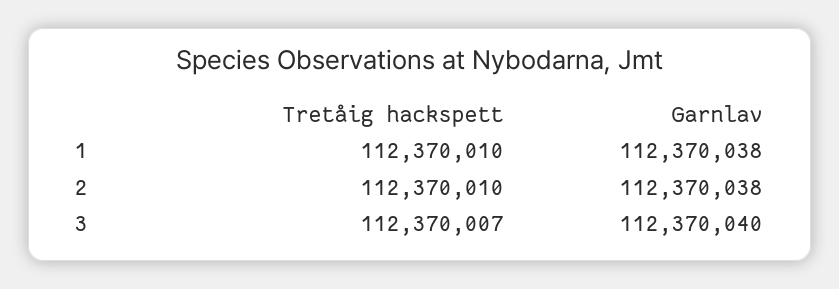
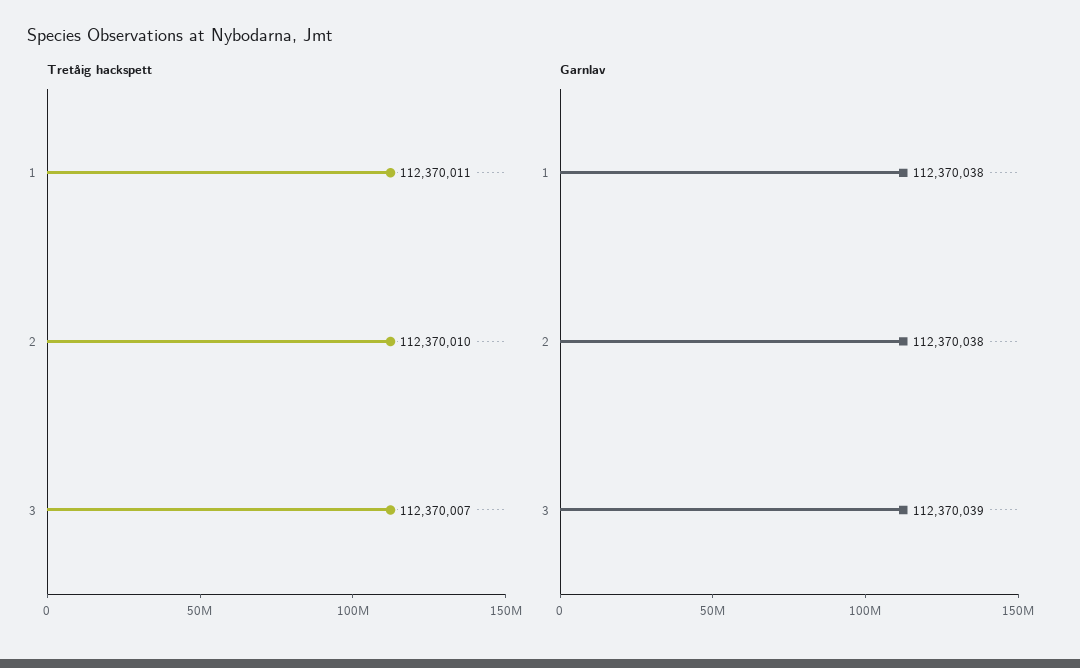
Tretåig hackspett, 1: 112370010 -> 112370011
Garnlav, 3: 112370040 -> 112370039

